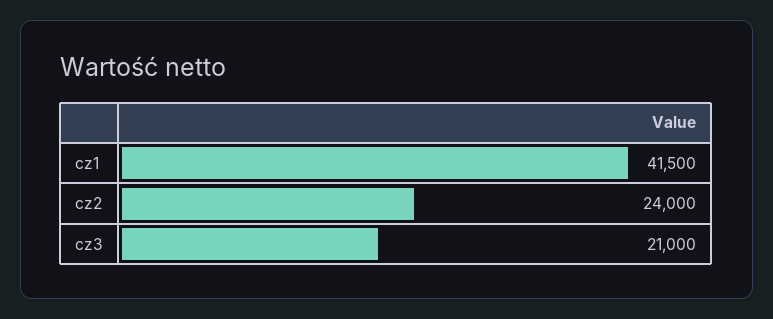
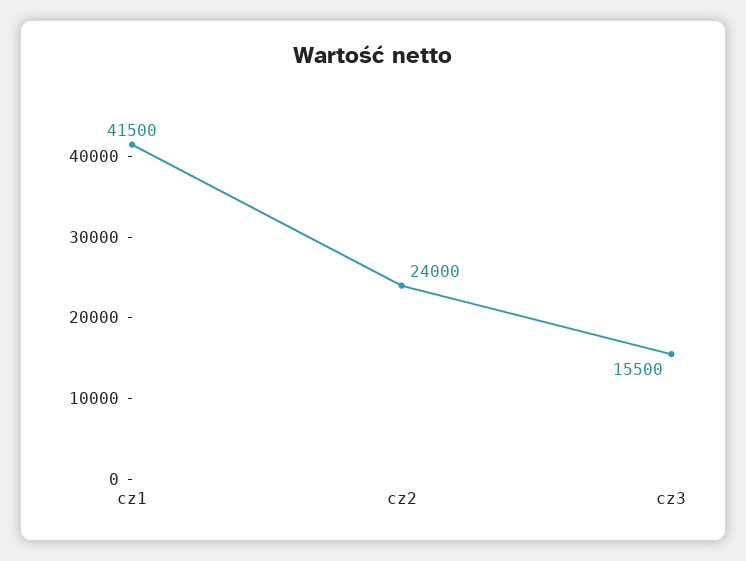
cz3: 21000 -> 15500

